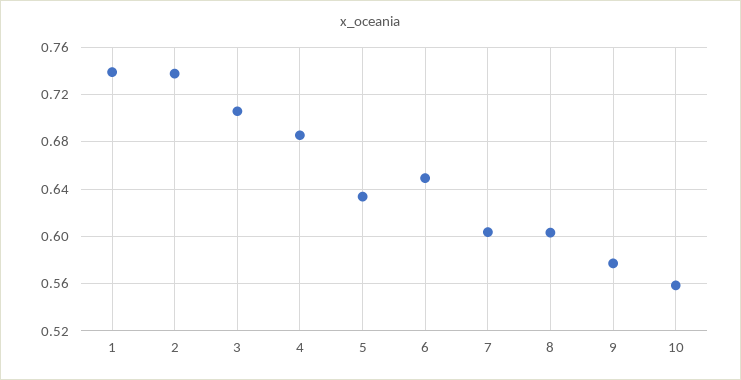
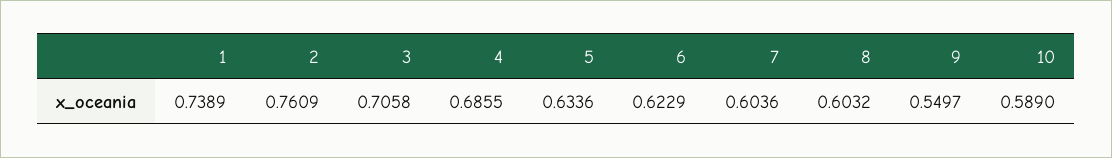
2: 0.74 -> 0.7609
6: 0.65 -> 0.6229
9: 0.58 -> 0.5497
10: 0.56 -> 0.589

